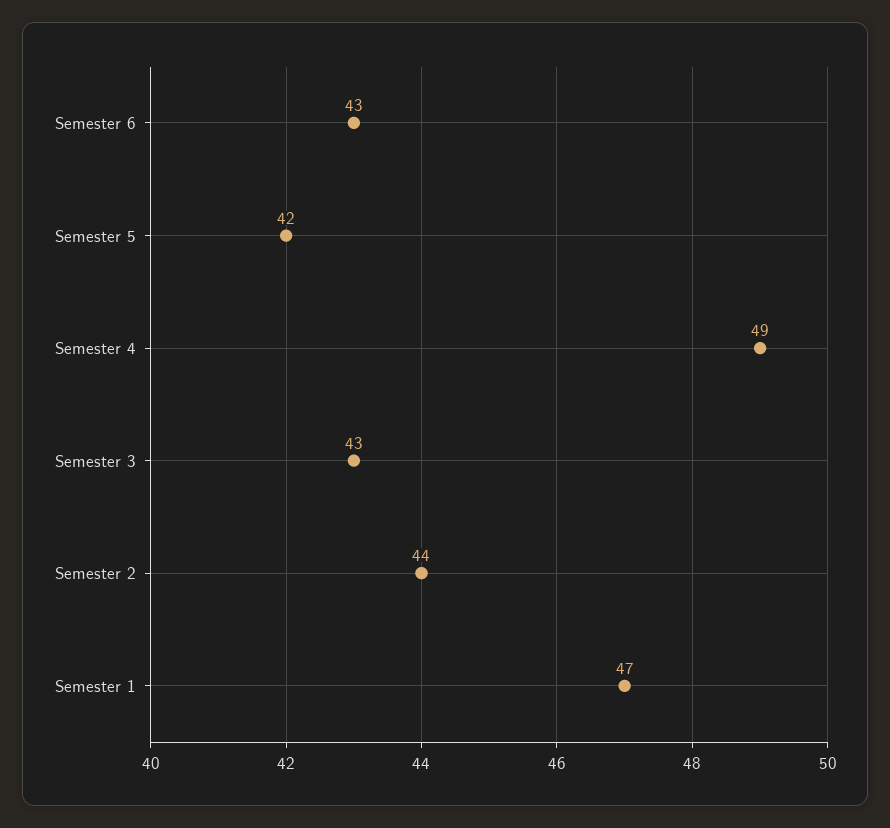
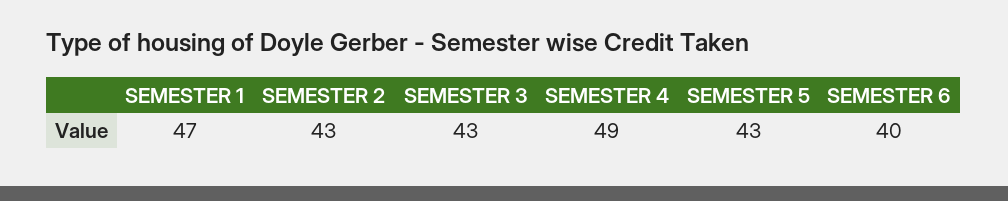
Semester 6: 43 -> 40
Semester 5: 42 -> 43
Semester 2: 44 -> 43

